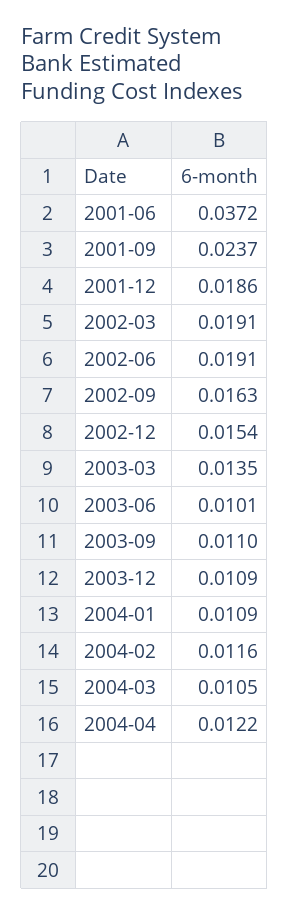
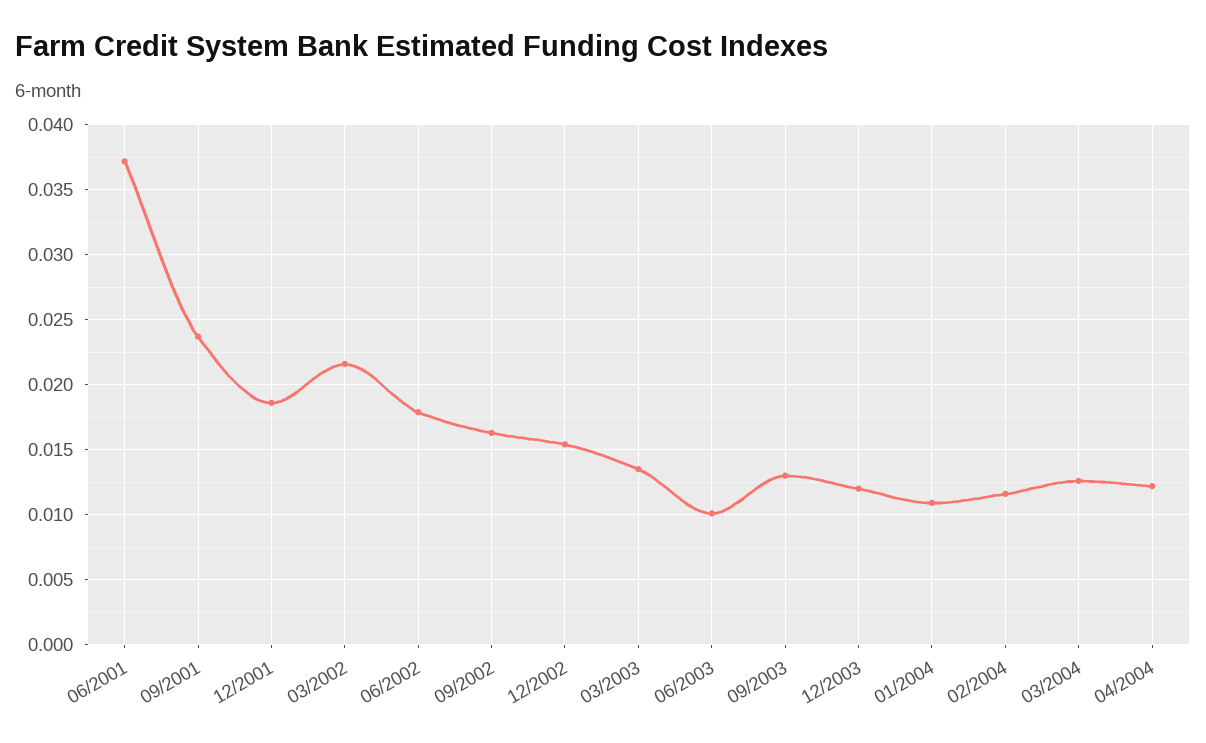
2002-03: 0.0191 -> 0.0215
2002-06: 0.0191 -> 0.018
2003-09: 0.011 -> 0.013
2003-12: 0.0109 -> 0.012
2004-03: 0.0105 -> 0.0125

